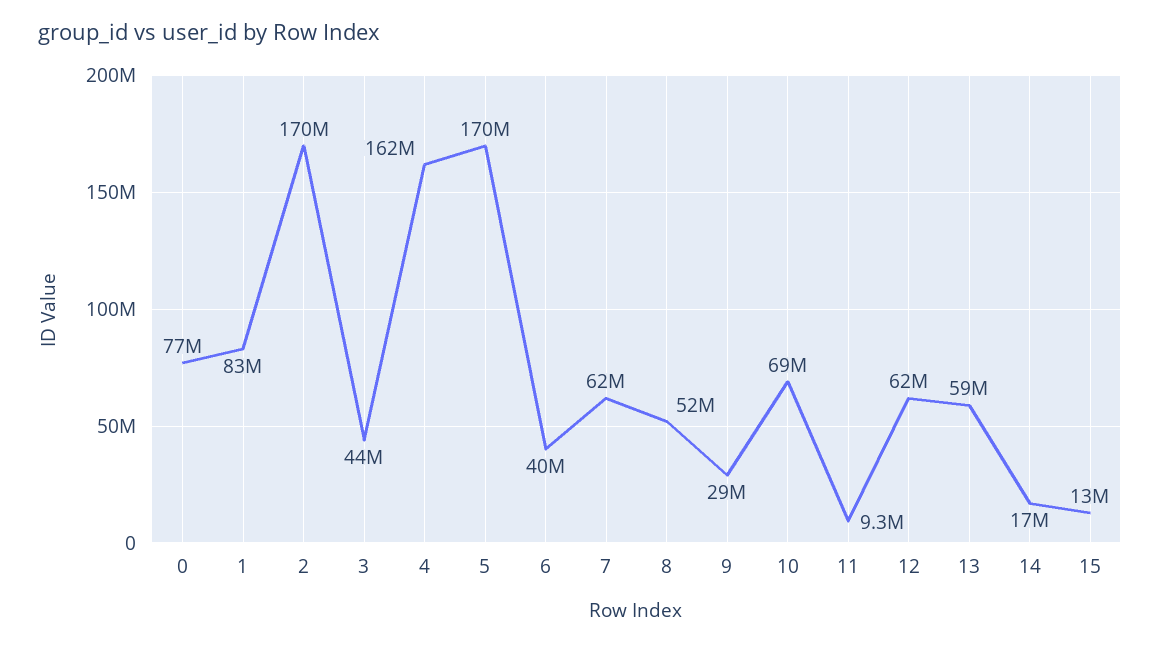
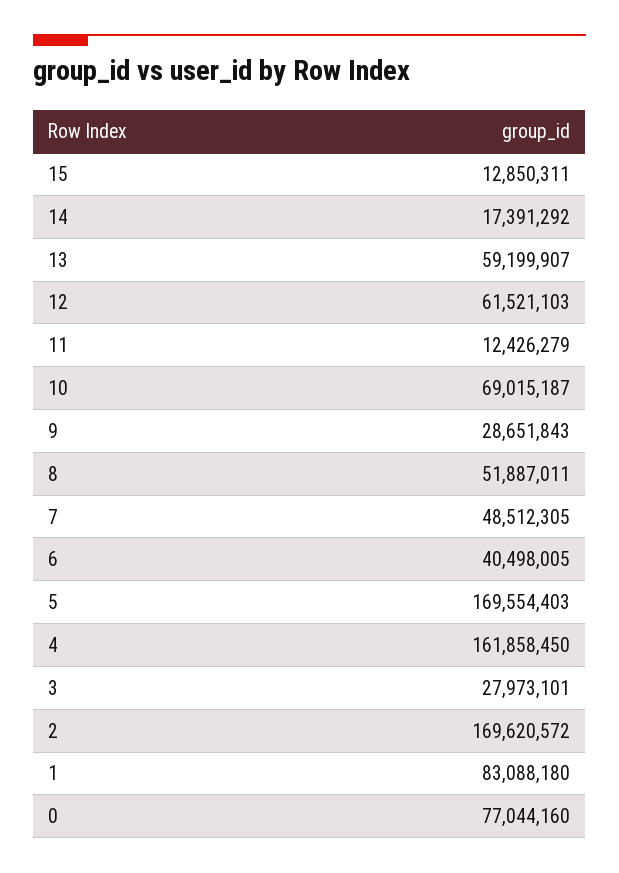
3: 44000000 -> 27973101
7: 62000000 -> 48512305
11: 9300000 -> 12426279

